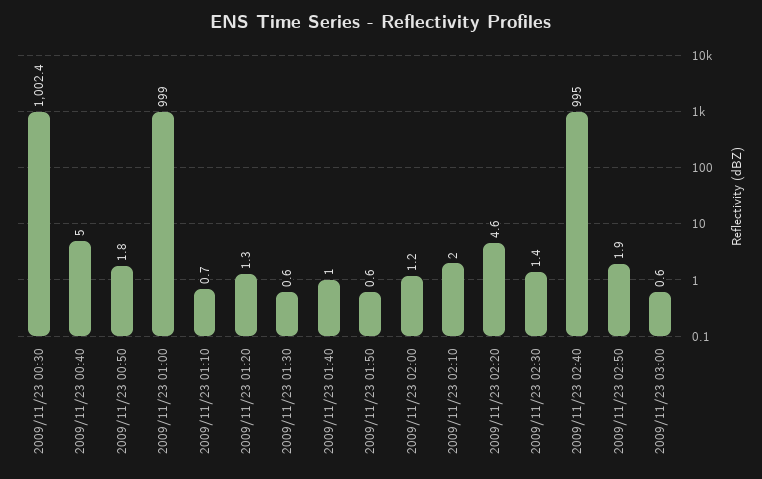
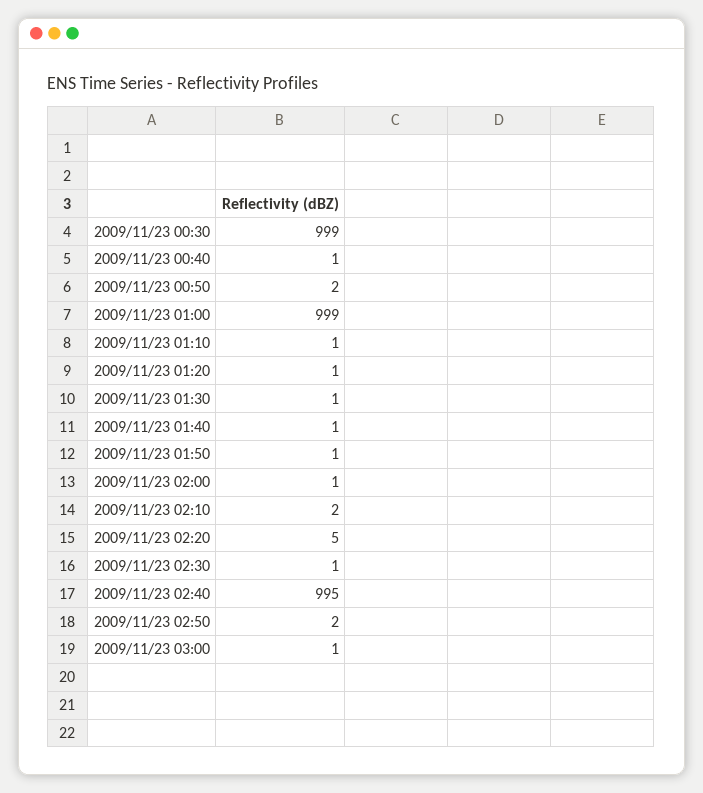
2009/11/23 00:30: 1002.4 -> 999
2009/11/23 00:40: 5 -> 1

